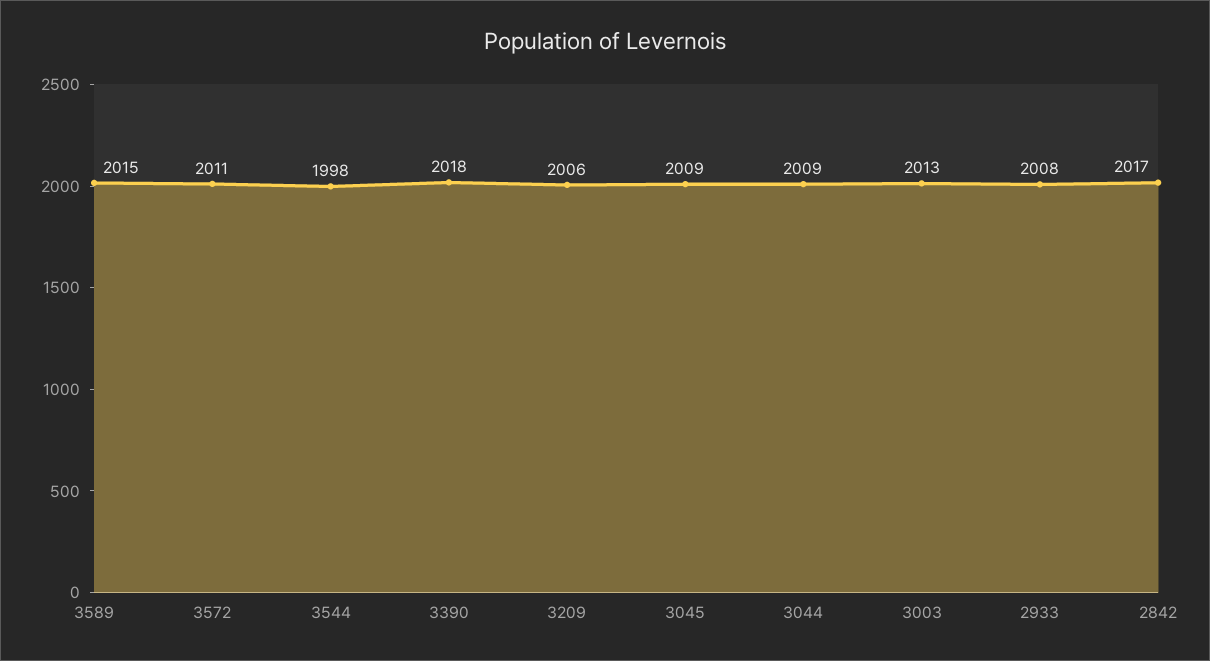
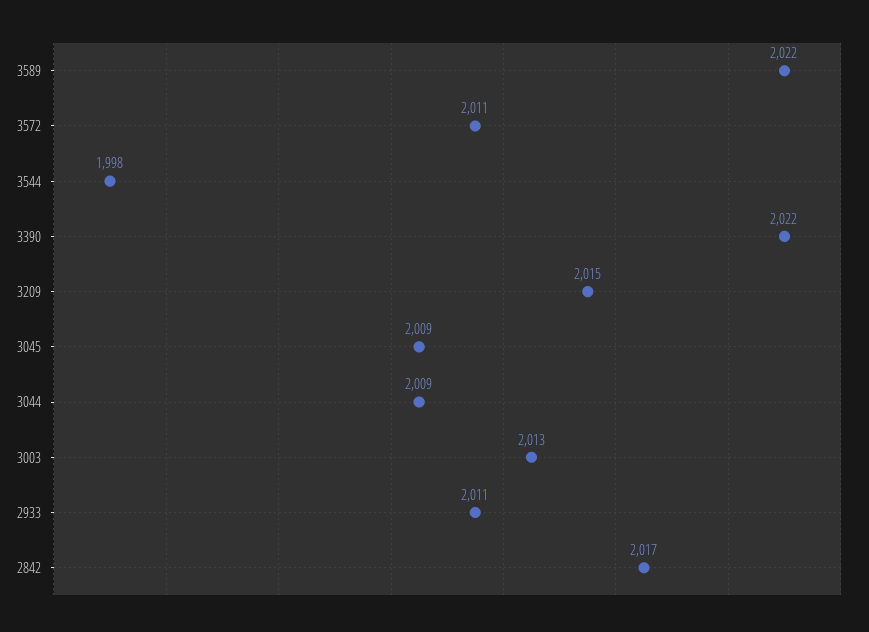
3589: 2015 -> 2022
3390: 2018 -> 2022
3209: 2006 -> 2015
2933: 2008 -> 2011

